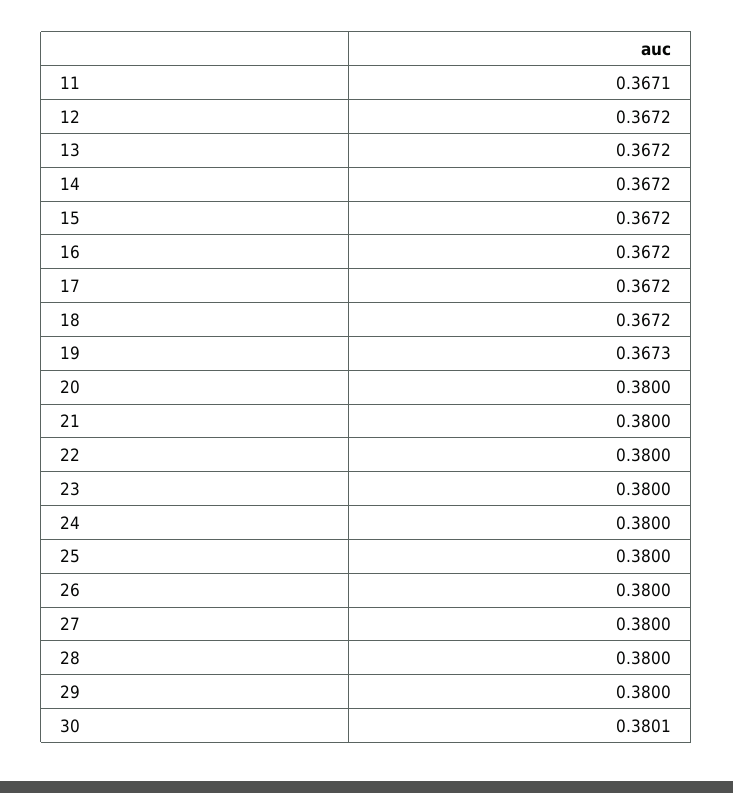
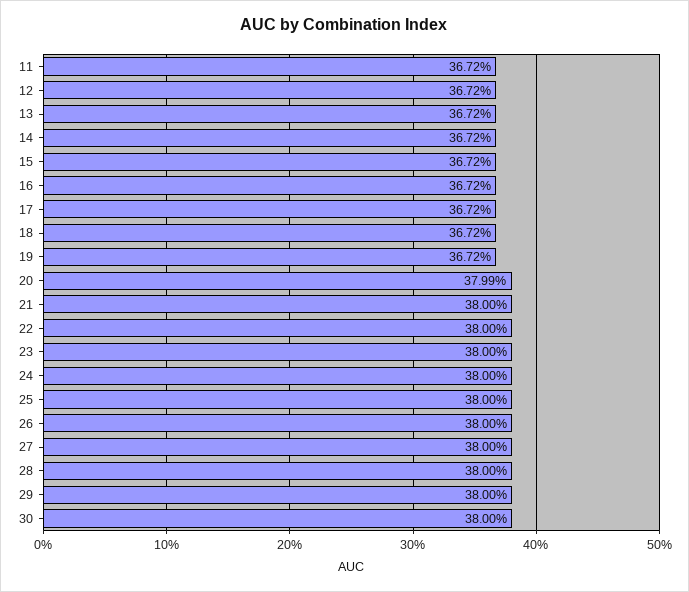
11: 0.3671 -> 0.3672
19: 0.3673 -> 0.3672
20: 0.38 -> 0.3799
30: 0.3801 -> 0.38

